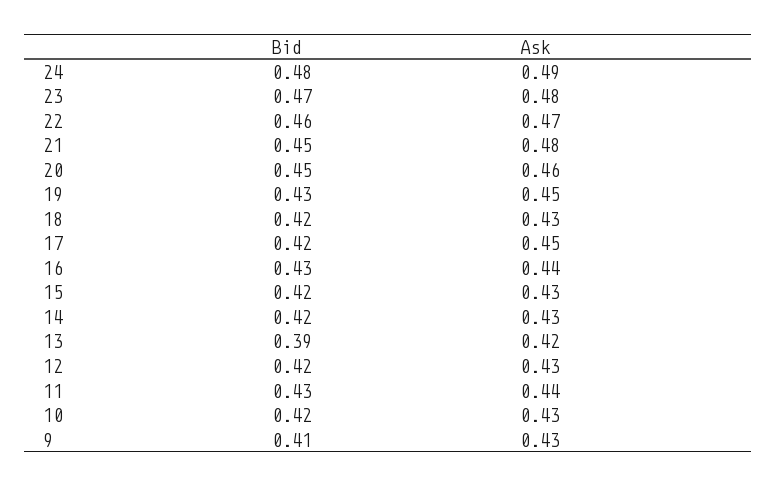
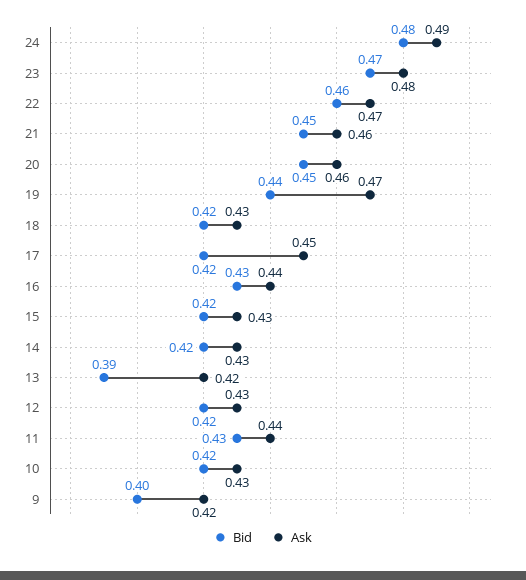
Ask, 21: 0.48 -> 0.46
Bid, 19: 0.43 -> 0.44
Ask, 19: 0.45 -> 0.47
Bid, 9: 0.41 -> 0.4
Ask, 9: 0.43 -> 0.42

